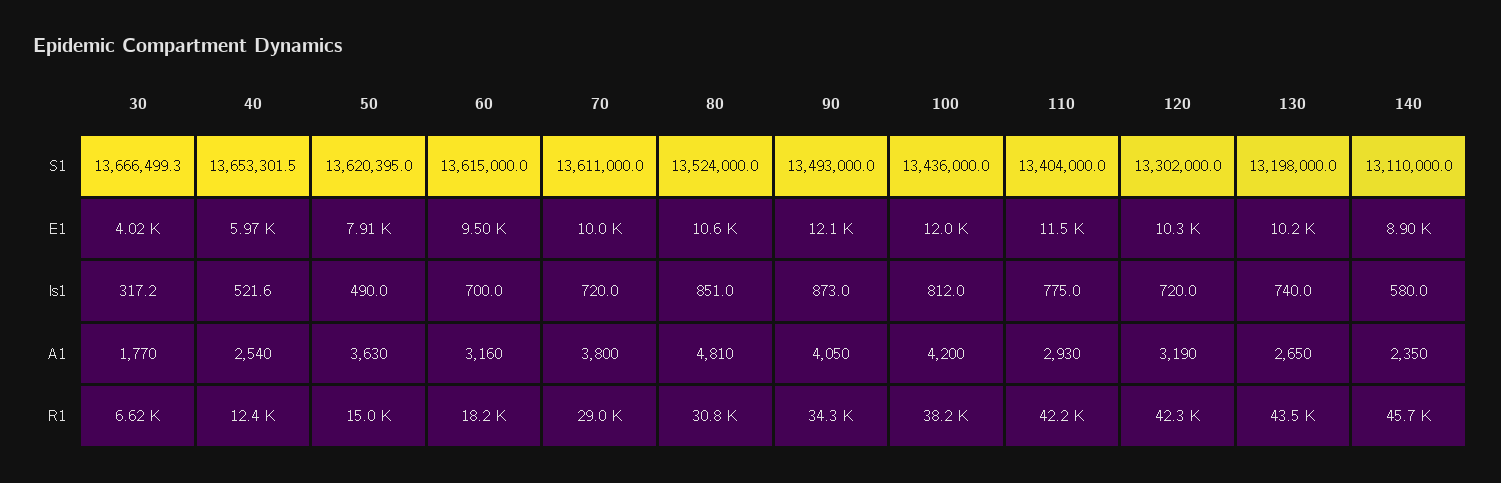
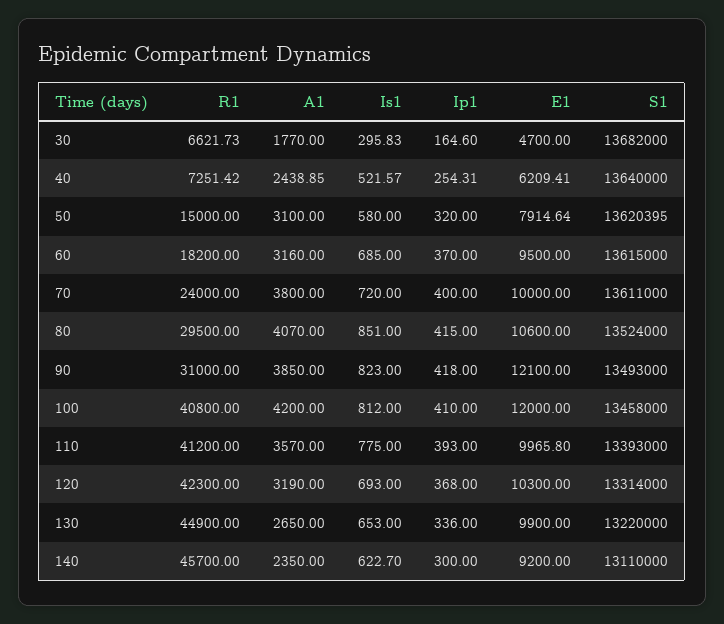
30, S1: 13666499.3 -> 13682000
40, S1: 13653301.5 -> 13640000
100, S1: 13436000 -> 13458000
110, S1: 13404000 -> 13393000
120, S1: 13302000 -> 13314000
130, S1: 13198000 -> 13220000
30, E1: 4020 -> 4700
40, E1: 5970 -> 6209.41
110, E1: 11500 -> 9965.8
130, E1: 10200 -> 9900
140, E1: 8900 -> 9200
30, Is1: 317.2 -> 295.83
50, Is1: 490 -> 580
60, Is1: 700 -> 685
90, Is1: 873 -> 823
120, Is1: 720 -> 693
130, Is1: 740 -> 653
140, Is1: 580 -> 622.7
40, A1: 2540 -> 2438.85
50, A1: 3630 -> 3100
80, A1: 4810 -> 4070
90, A1: 4050 -> 3850
110, A1: 2930 -> 3570
40, R1: 12400 -> 7251.42
70, R1: 29000 -> 24000
80, R1: 30800 -> 29500
90, R1: 34300 -> 31000
100, R1: 38200 -> 40800
110, R1: 42200 -> 41200
130, R1: 43500 -> 44900
30, Ip1: none -> 164.6
40, Ip1: none -> 254.31
50, Ip1: none -> 320
60, Ip1: none -> 370
70, Ip1: none -> 400
80, Ip1: none -> 415
90, Ip1: none -> 418
100, Ip1: none -> 410
110, Ip1: none -> 393
120, Ip1: none -> 368
130, Ip1: none -> 336
140, Ip1: none -> 300

